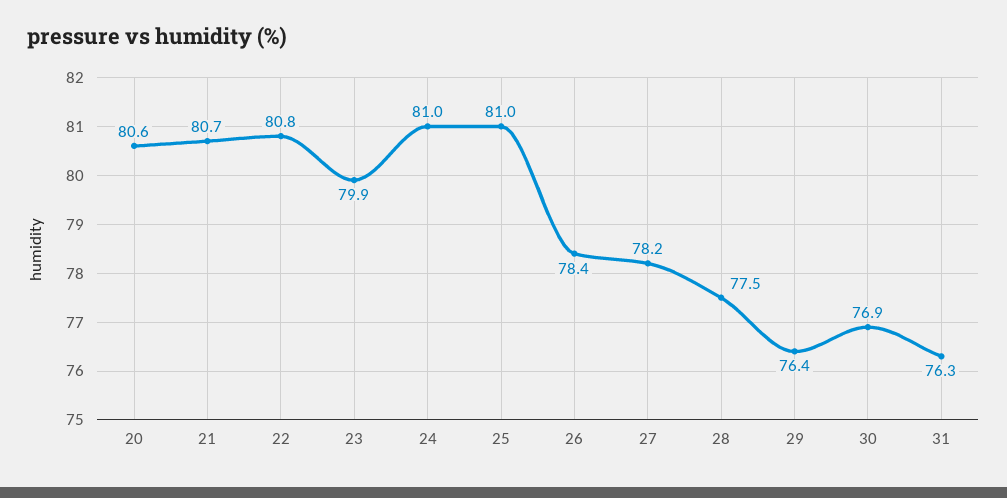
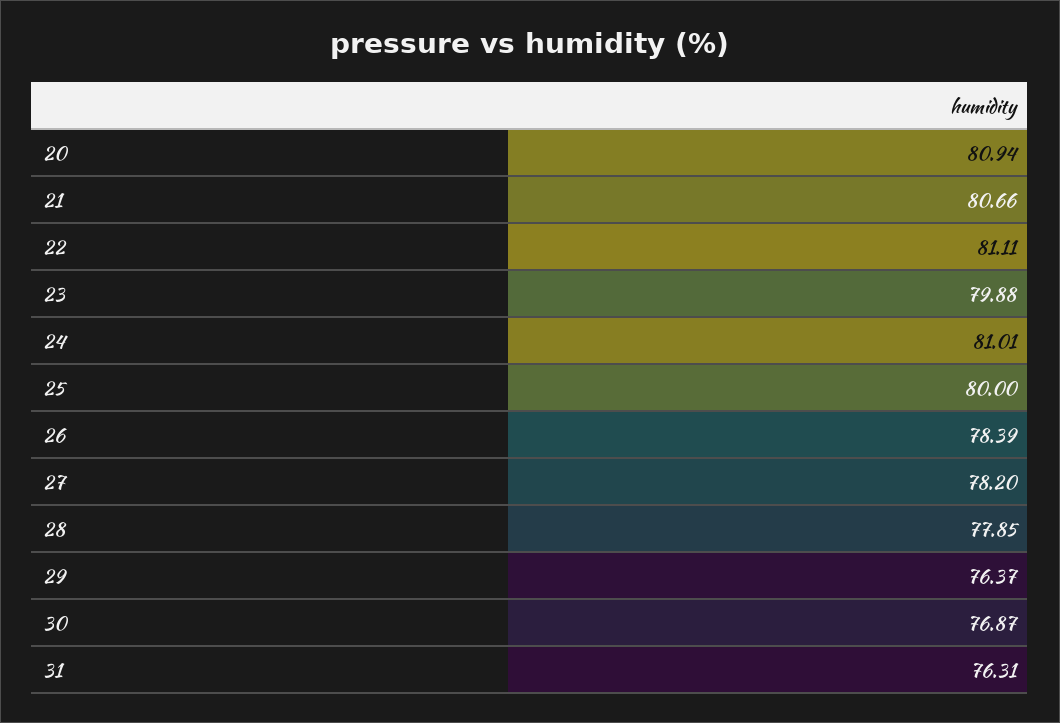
20: 80.6 -> 80.94
22: 80.8 -> 81.11
25: 81 -> 80
28: 77.5 -> 77.85

